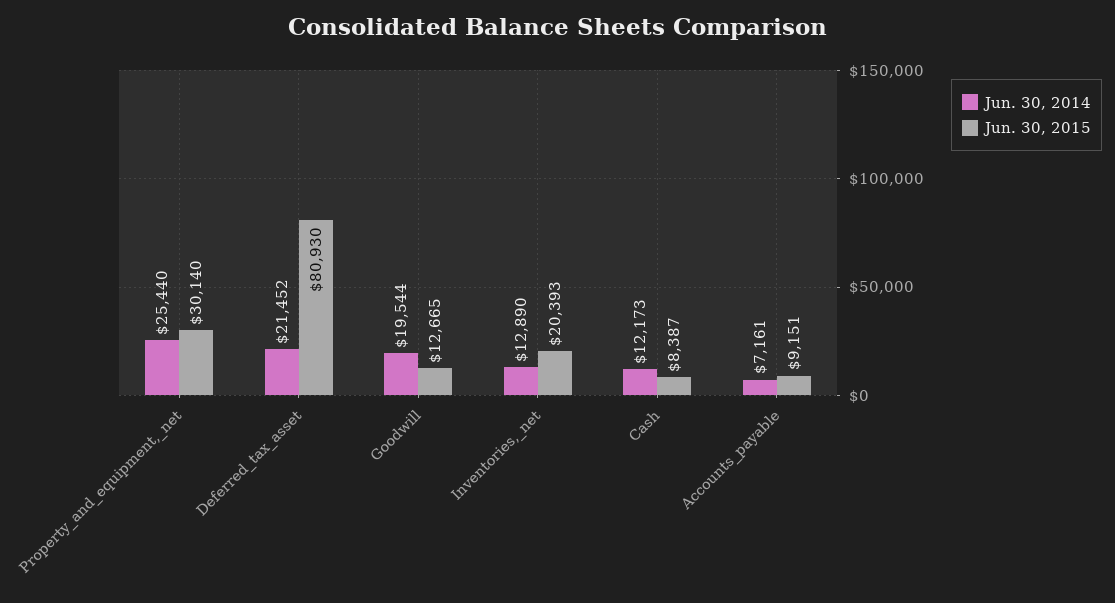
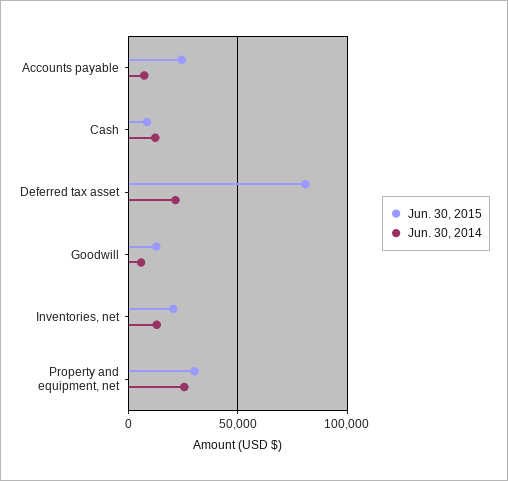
Jun. 30, 2014, Goodwill: 19544 -> 5000
Jun. 30, 2015, Accounts_payable: 9151 -> 25000

